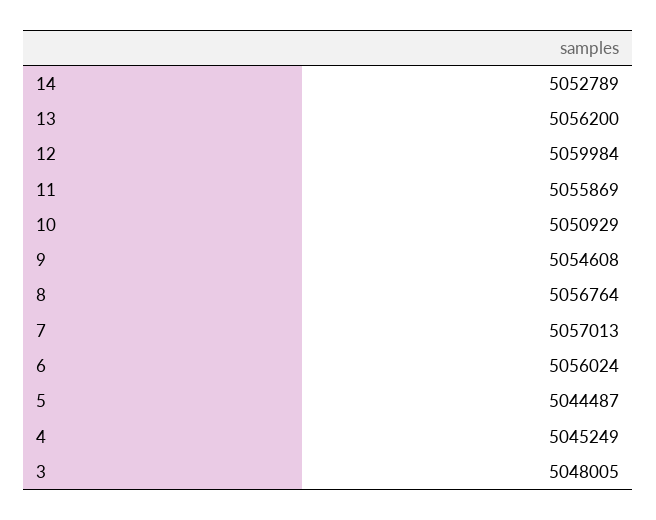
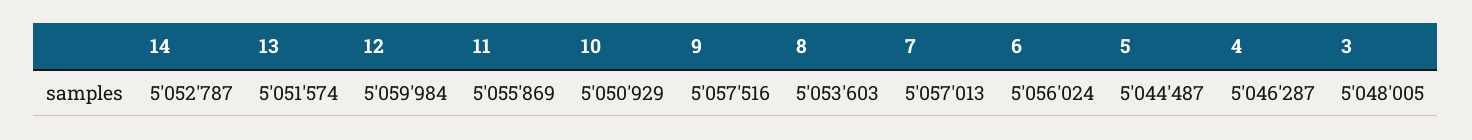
14: 5052789 -> 5052787
13: 5056200 -> 5051574
9: 5054608 -> 5057516
8: 5056764 -> 5053603
4: 5045249 -> 5046287

